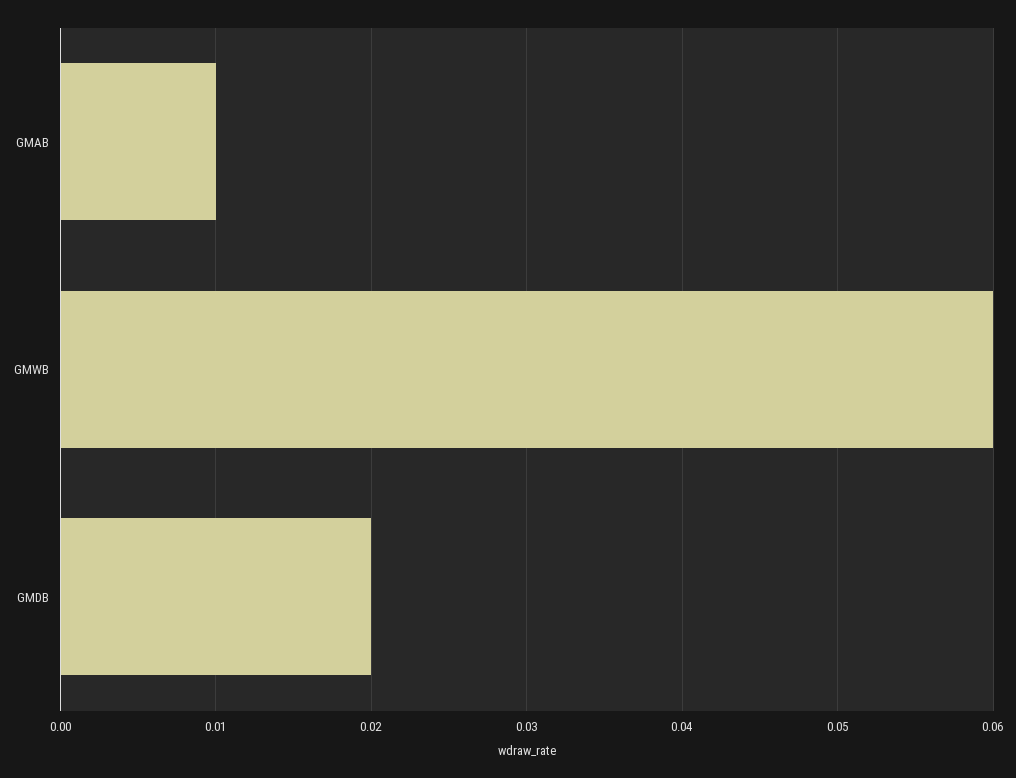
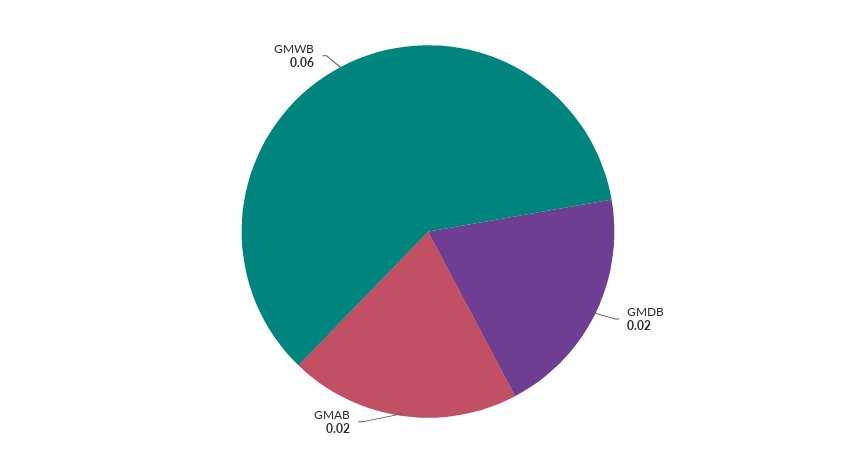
GMAB: 0.01 -> 0.02

